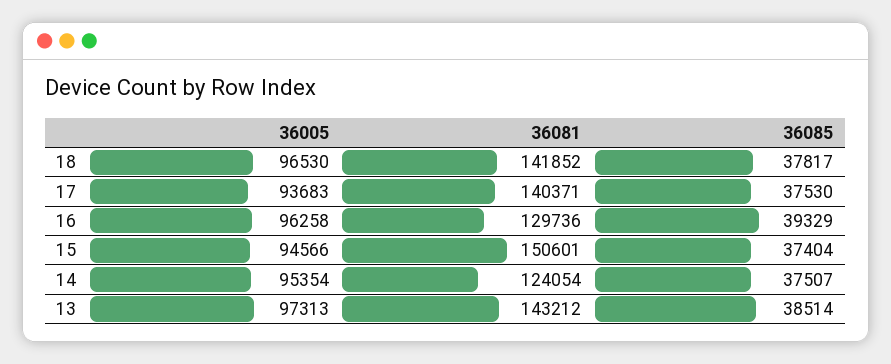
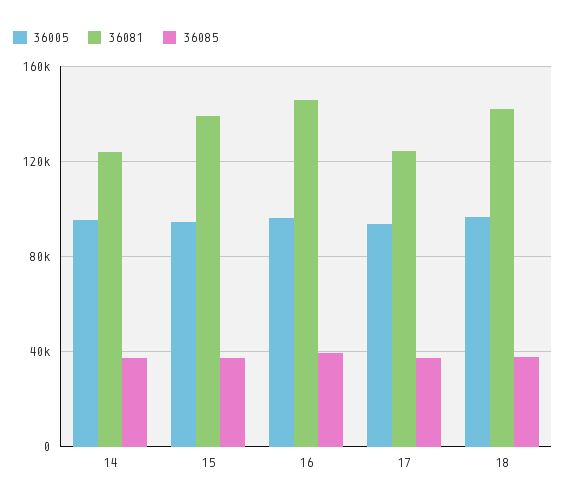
36081, 17: 140371 -> 125000
36081, 16: 129736 -> 145000
36081, 15: 150601 -> 140000
36005, 13: 97313 -> none
36081, 13: 143212 -> none
36085, 13: 38514 -> none

